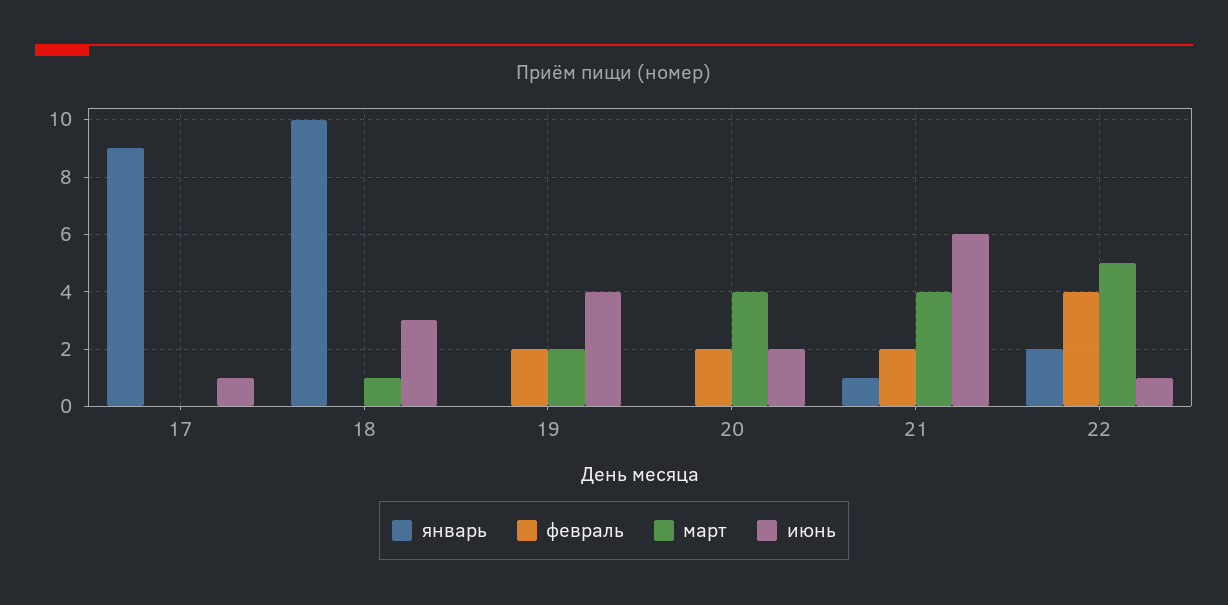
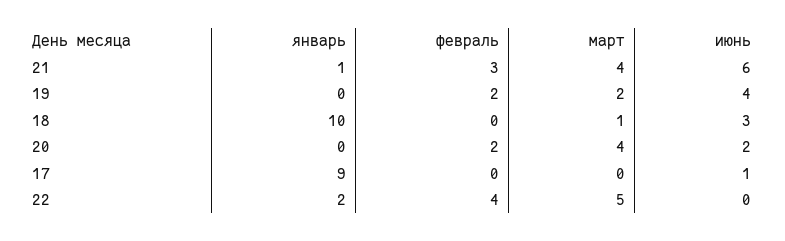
февраль, 21: 2 -> 3
июнь, 22: 1 -> 0

